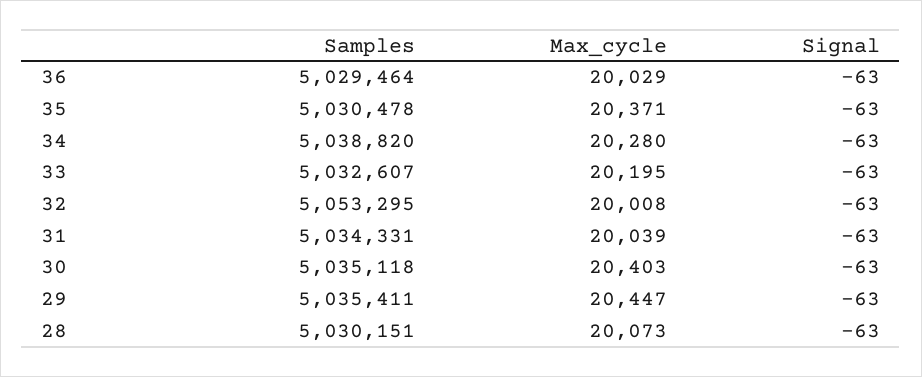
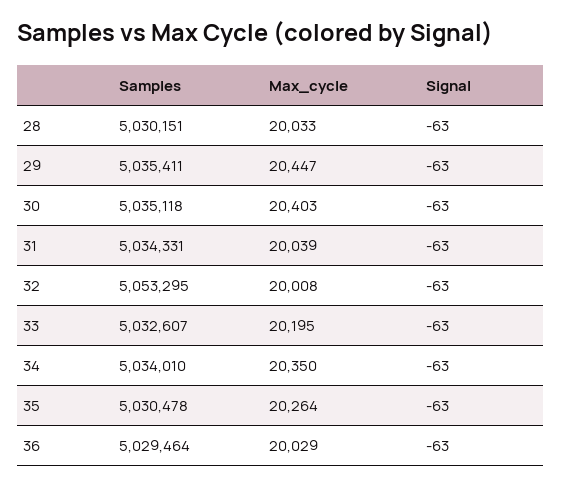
Max_cycle, 35: 20371 -> 20264
Samples, 34: 5038820 -> 5034010
Max_cycle, 34: 20280 -> 20350
Max_cycle, 28: 20073 -> 20033

